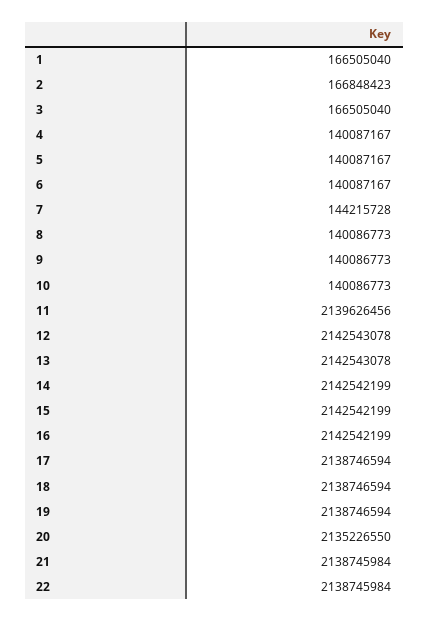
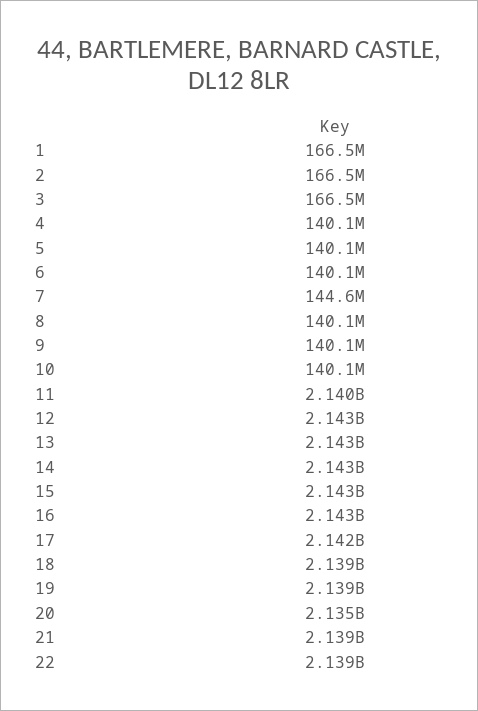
2: 166848423 -> 166500000
7: 144215728 -> 144600000
17: 2138746594 -> 2142000000

